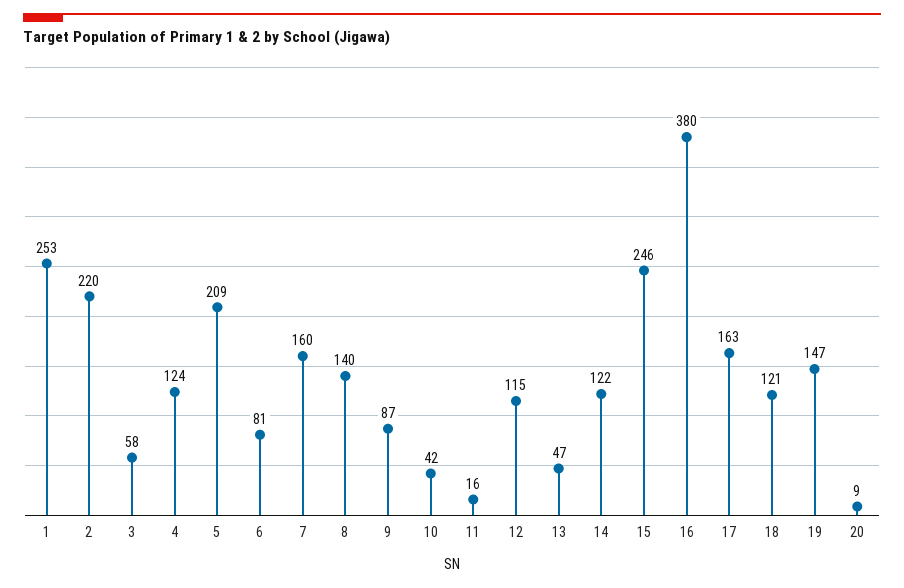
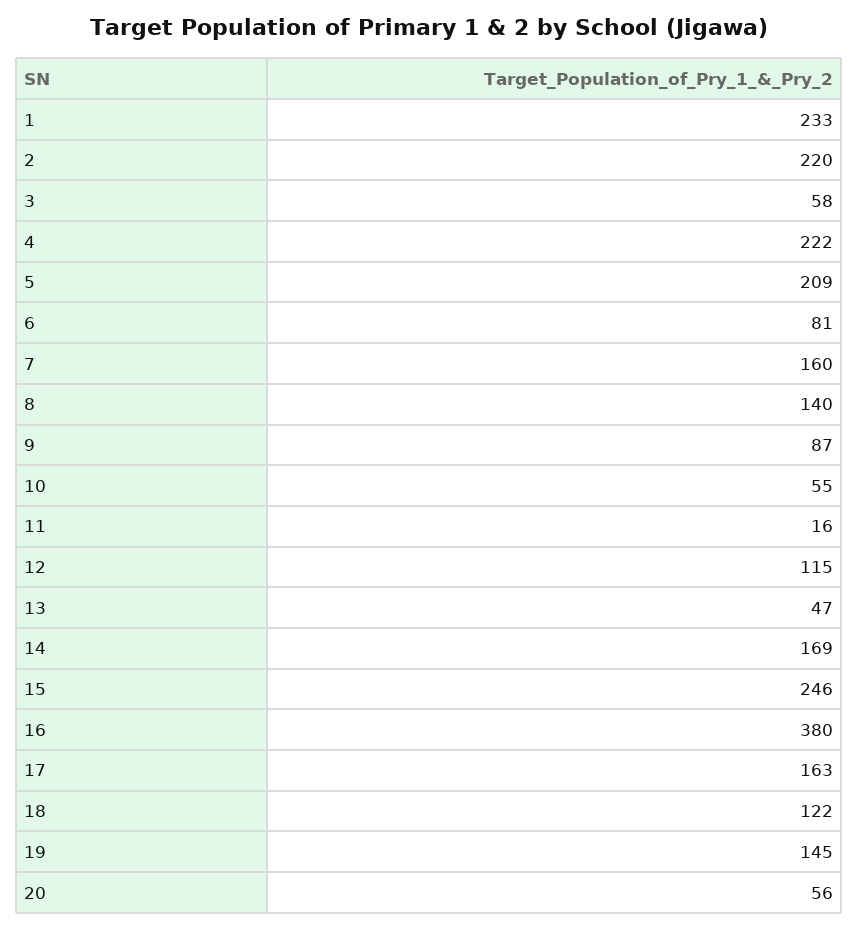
1: 253 -> 233
4: 124 -> 222
10: 42 -> 55
14: 122 -> 169
18: 121 -> 122
19: 147 -> 145
20: 9 -> 56

